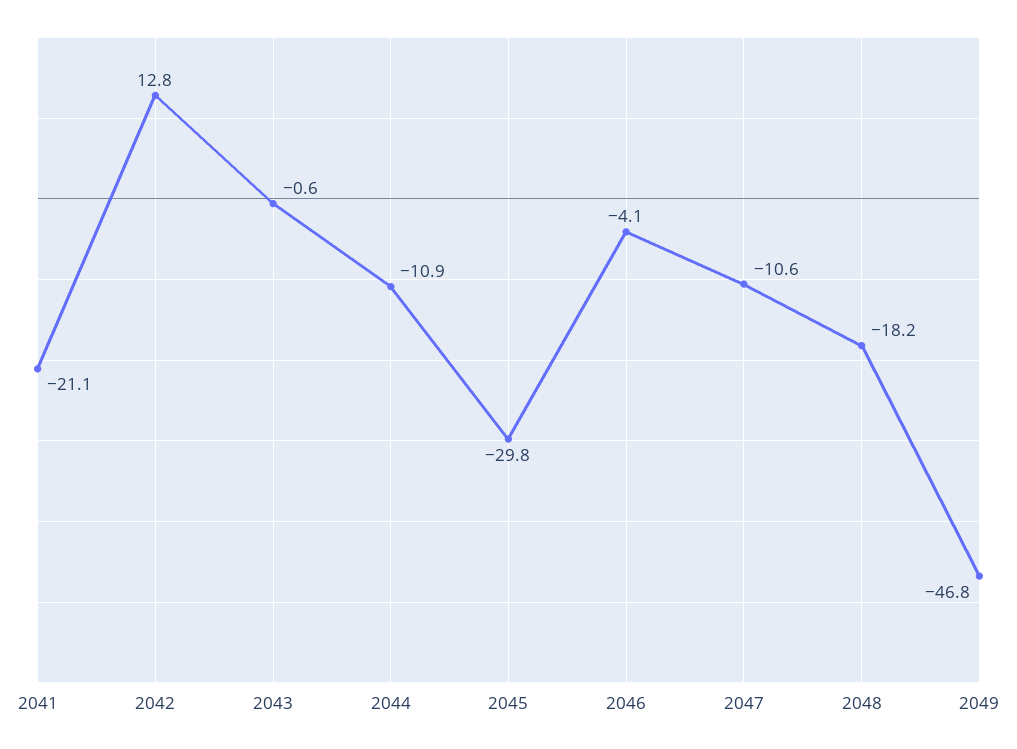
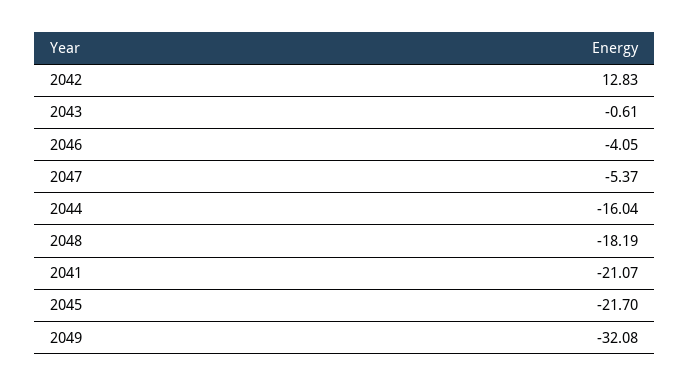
2044: -10.9 -> -16.04
2045: -29.8 -> -21.7
2047: -10.6 -> -5.37
2049: -46.8 -> -32.08

